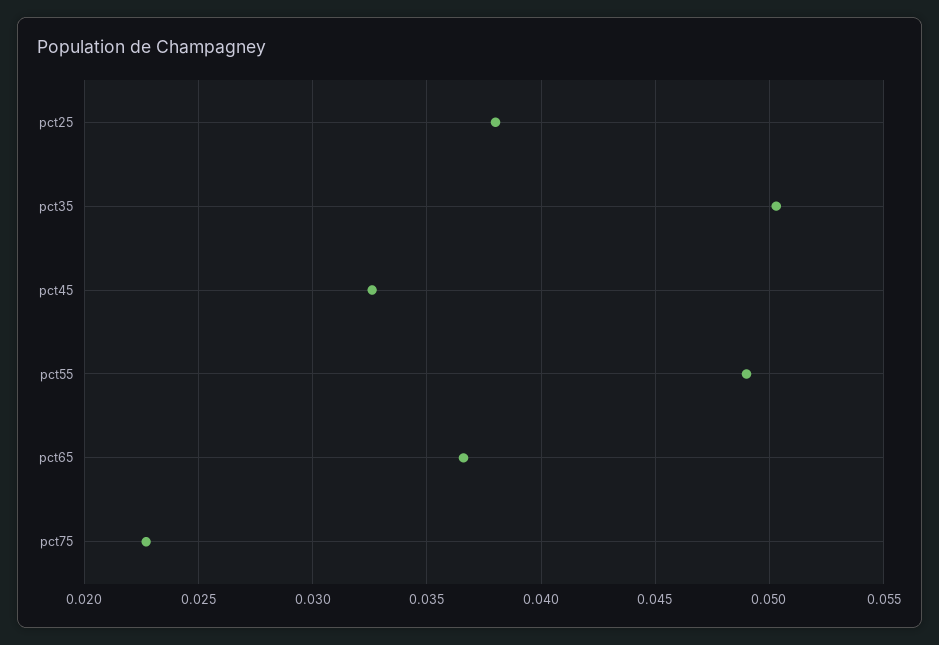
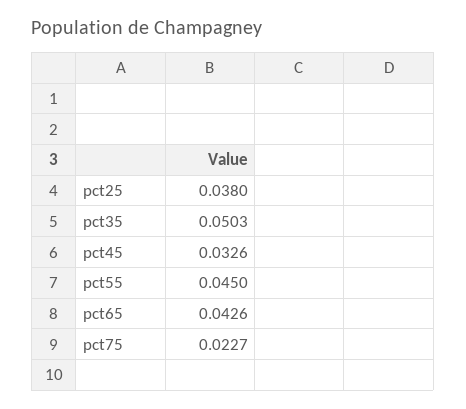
pct55: 0.049 -> 0.045
pct65: 0.0365 -> 0.0426

